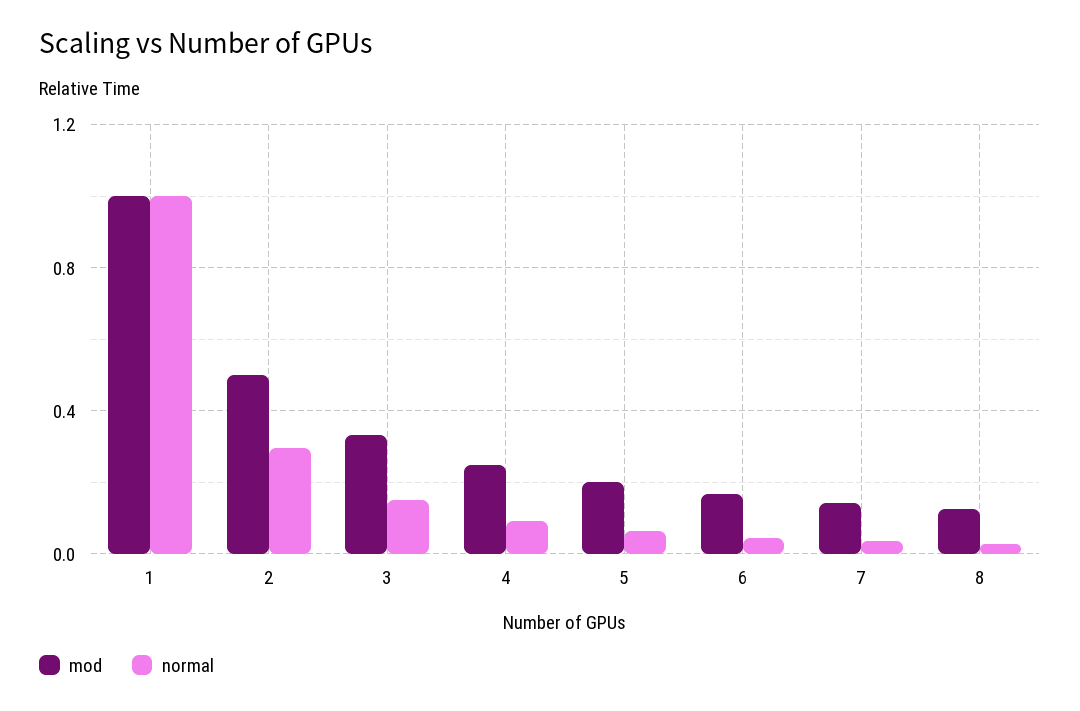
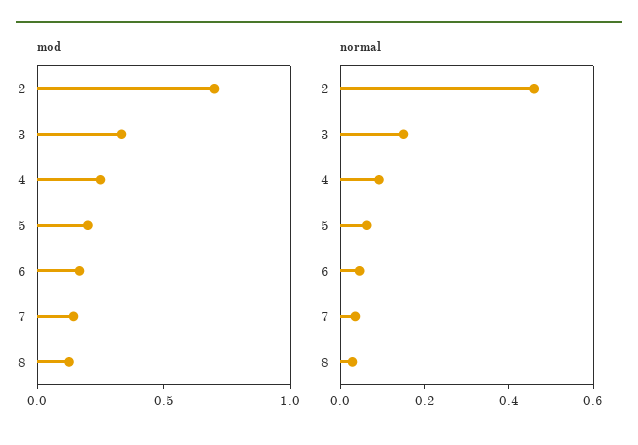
mod, 1: 1 -> none
normal, 1: 1 -> none
mod, 2: 0.5 -> 0.7
normal, 2: 0.3 -> 0.45

